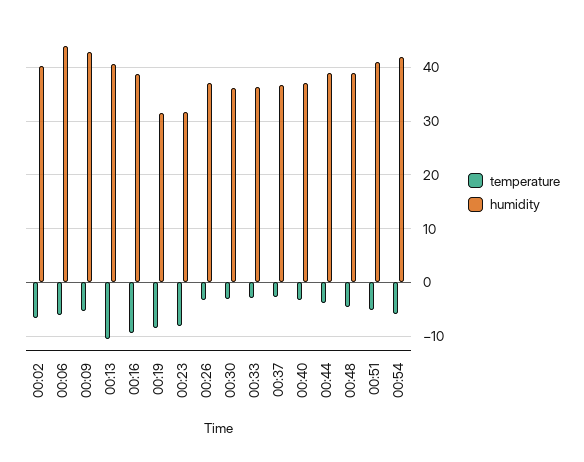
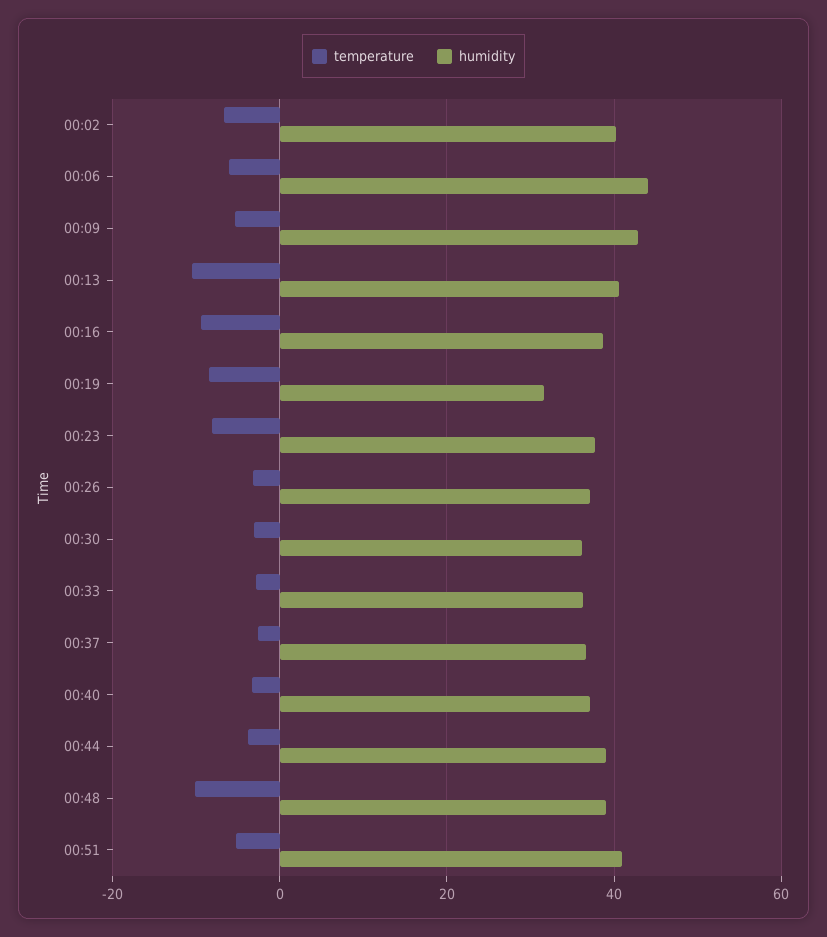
humidity, 00:23: 32 -> 38
temperature, 00:48: -4 -> -10
temperature, 00:54: -6 -> none
humidity, 00:54: 42 -> none

